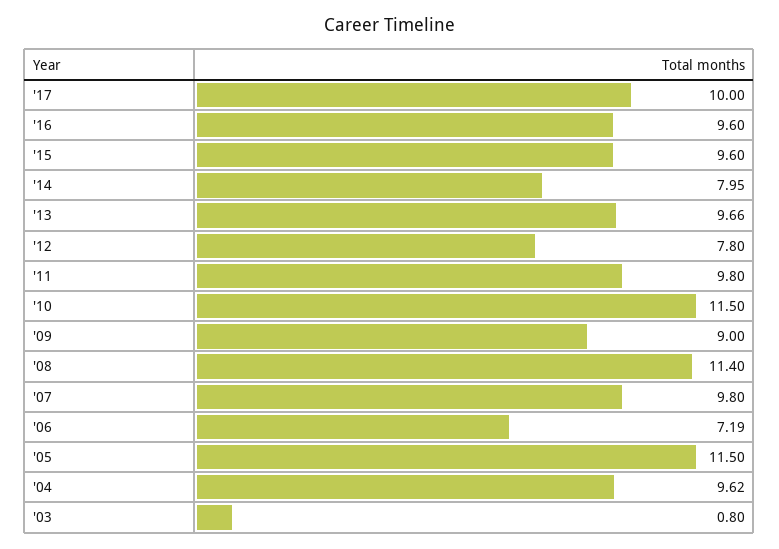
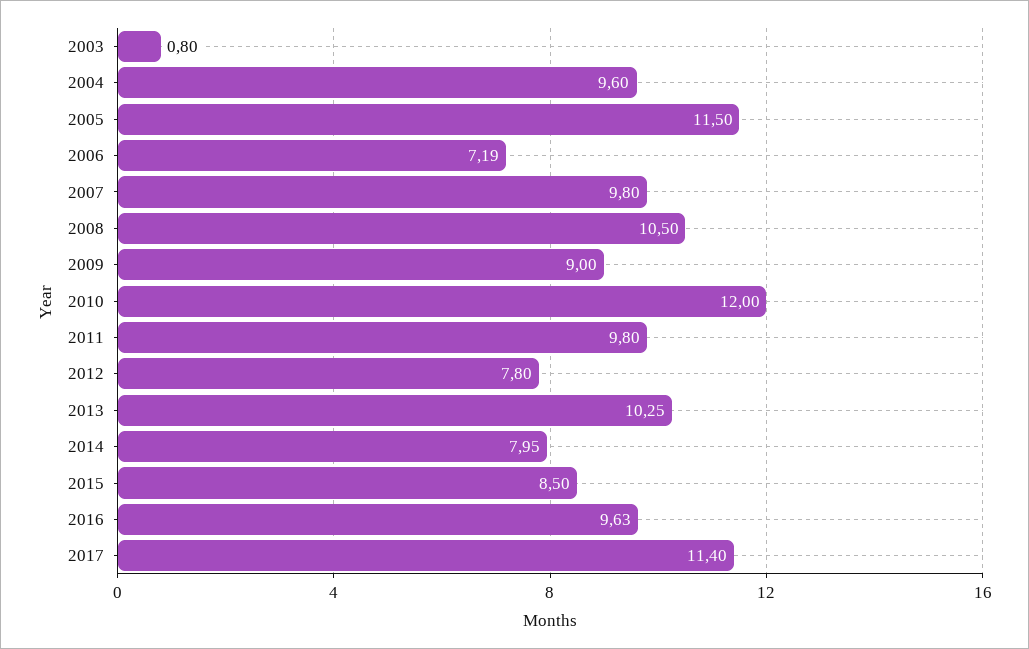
'17: 10 -> 11.4
'16: 9.6 -> 9.63
'15: 9.6 -> 8.5
'13: 9.66 -> 10.25
'10: 11.5 -> 12
'08: 11.4 -> 10.5
'04: 9.62 -> 9.6

